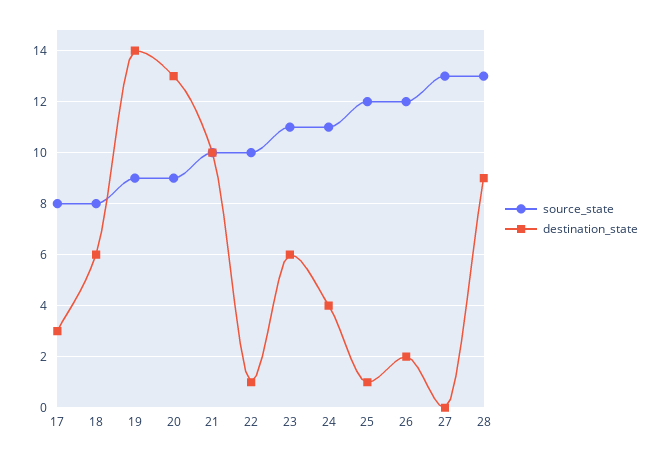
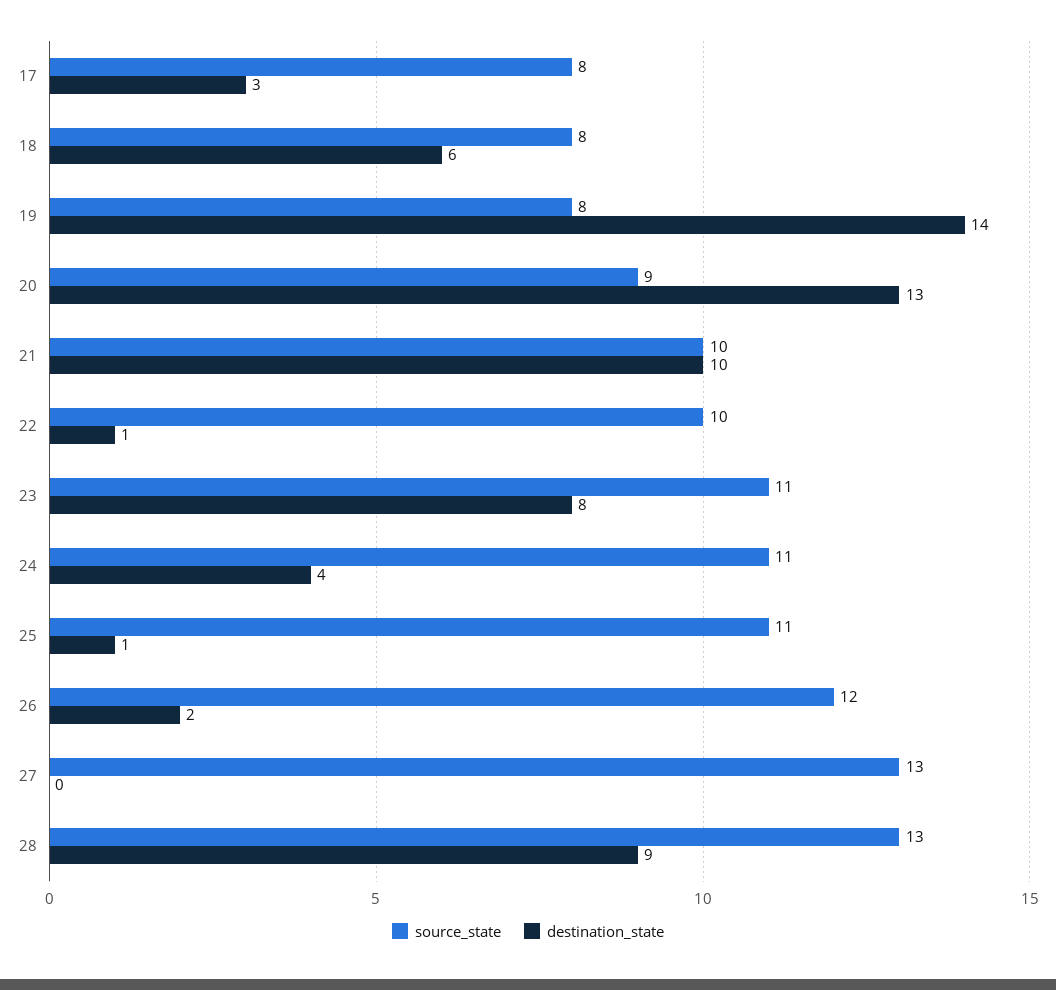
source_state, 19: 9 -> 8
destination_state, 23: 6 -> 8
source_state, 25: 12 -> 11

